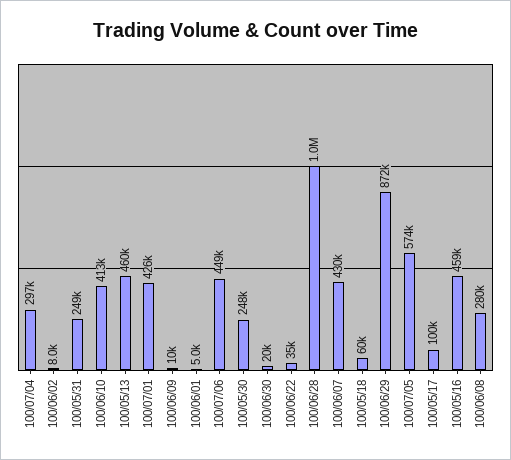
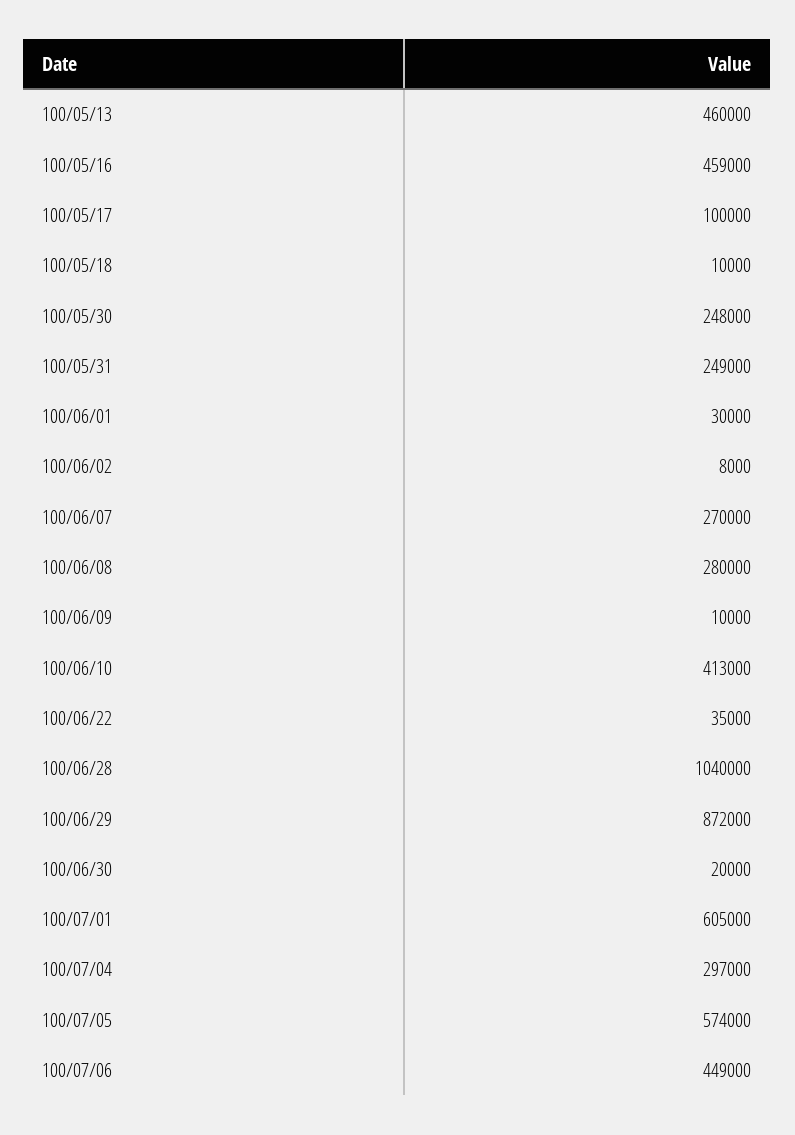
100/07/01: 426000 -> 605000
100/06/01: 5000 -> 30000
100/06/07: 430000 -> 270000
100/05/18: 60000 -> 10000

